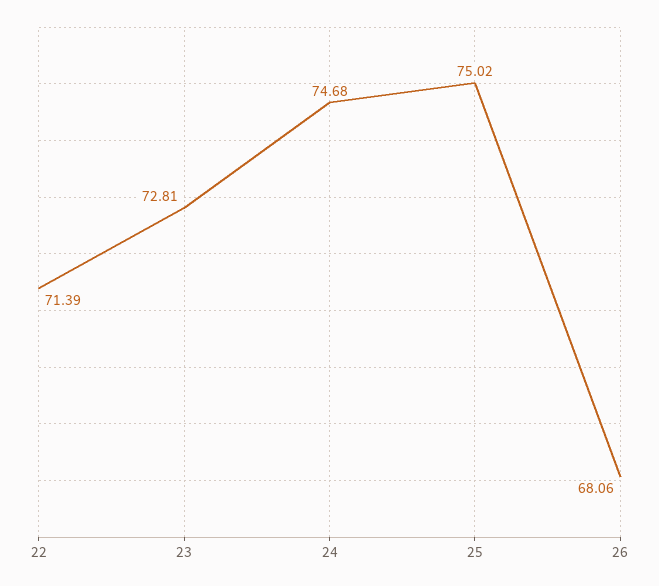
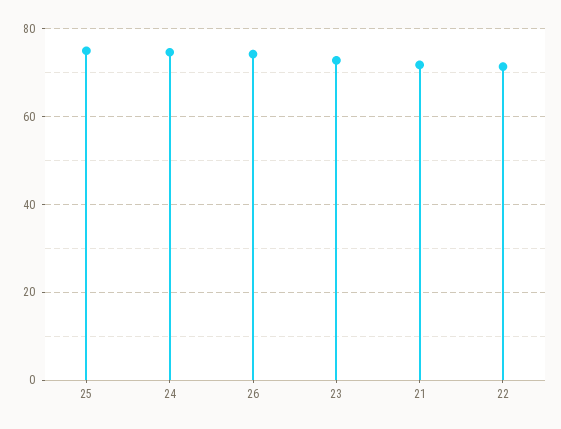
26: 68.06 -> 74
21: none -> 72

